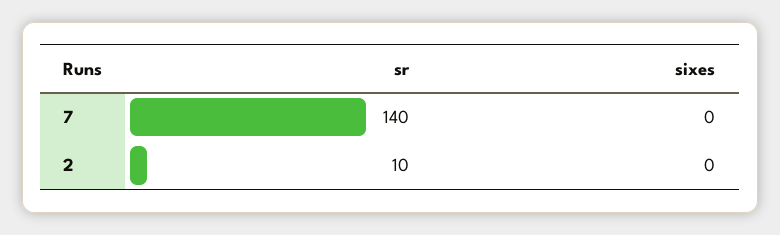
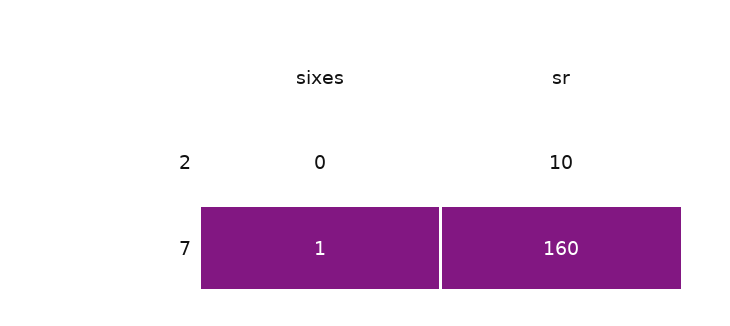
sr, 7: 140 -> 160
sixes, 7: 0 -> 1

